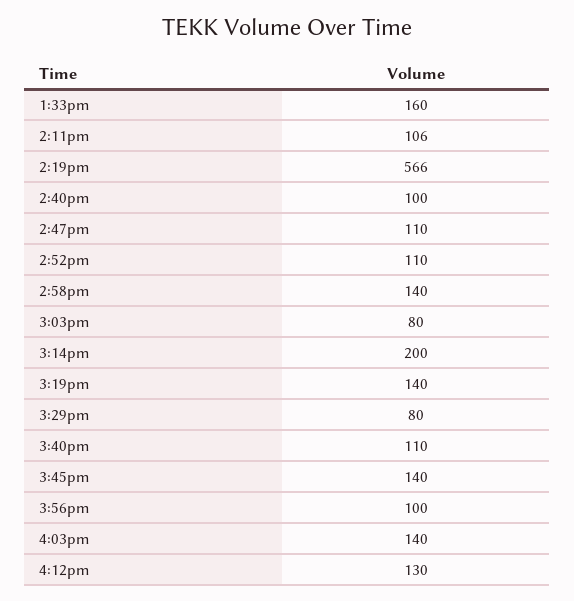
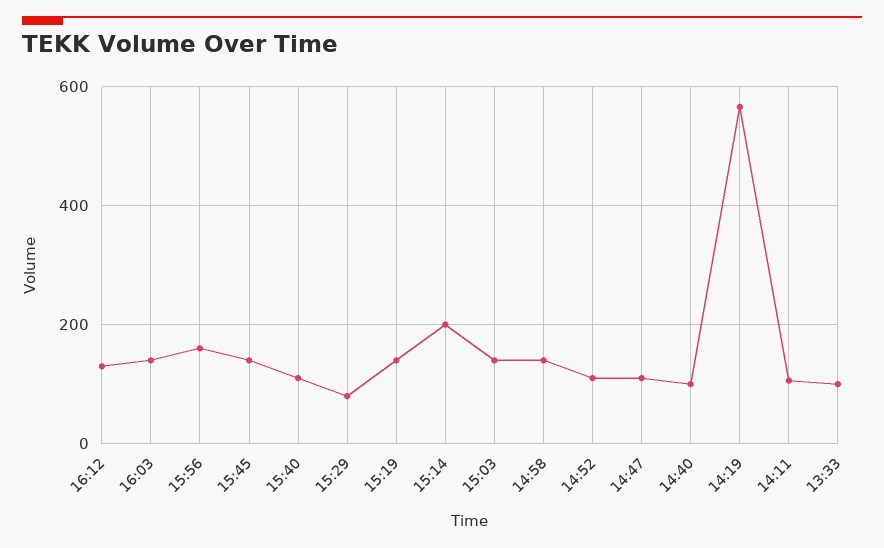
1:33pm: 160 -> 100
3:03pm: 80 -> 140
3:56pm: 100 -> 160

